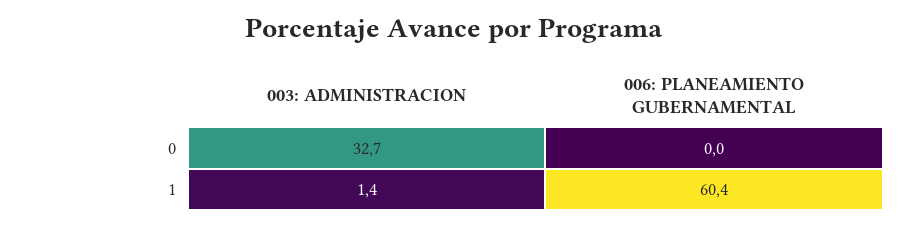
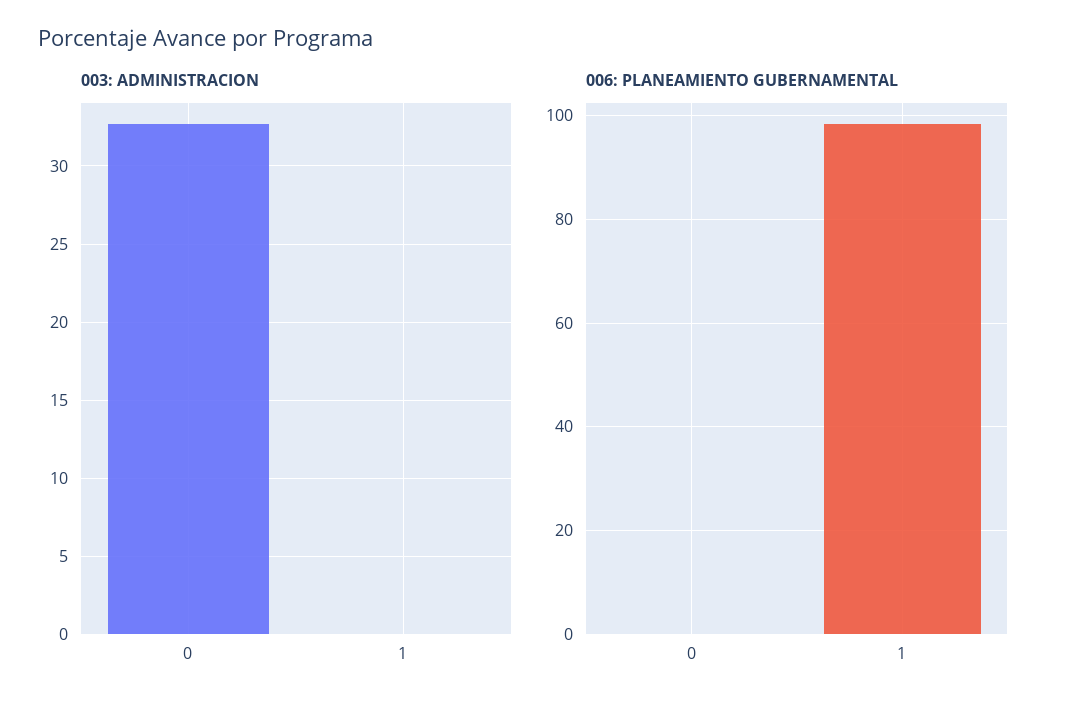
003: ADMINISTRACION, 1: 1.4 -> 0
006: PLANEAMIENTO GUBERNAMENTAL, 1: 60.4 -> 98

